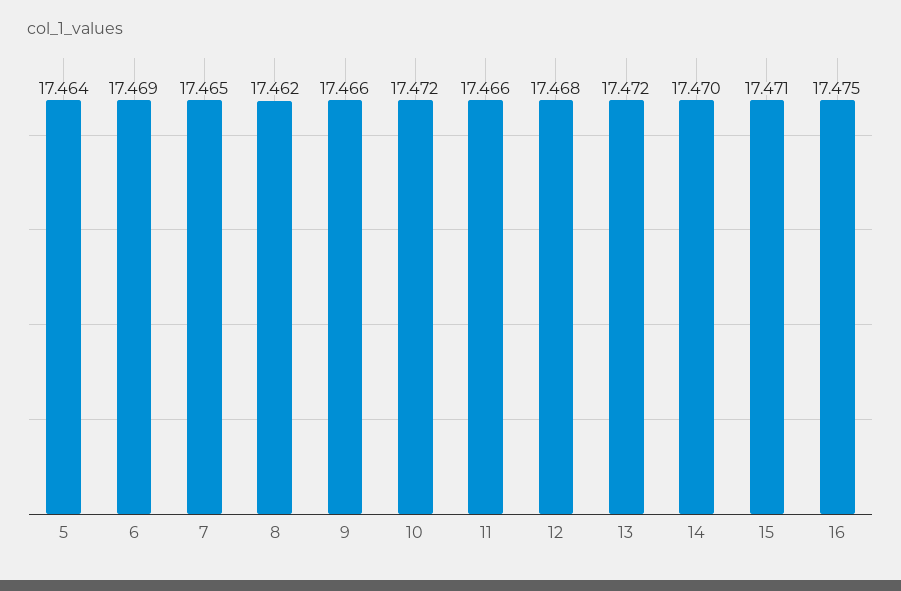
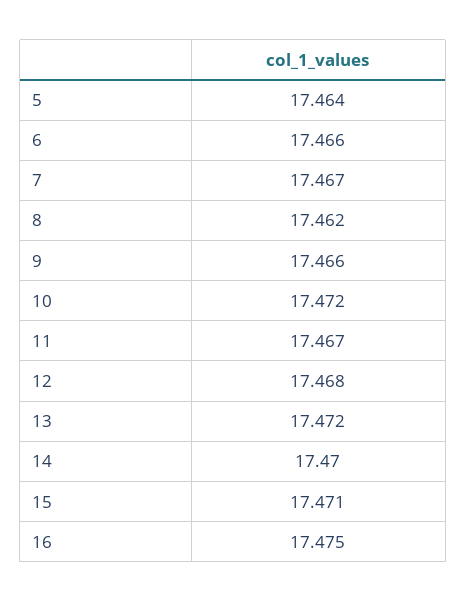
6: 17.469 -> 17.466
7: 17.465 -> 17.467
11: 17.466 -> 17.467

